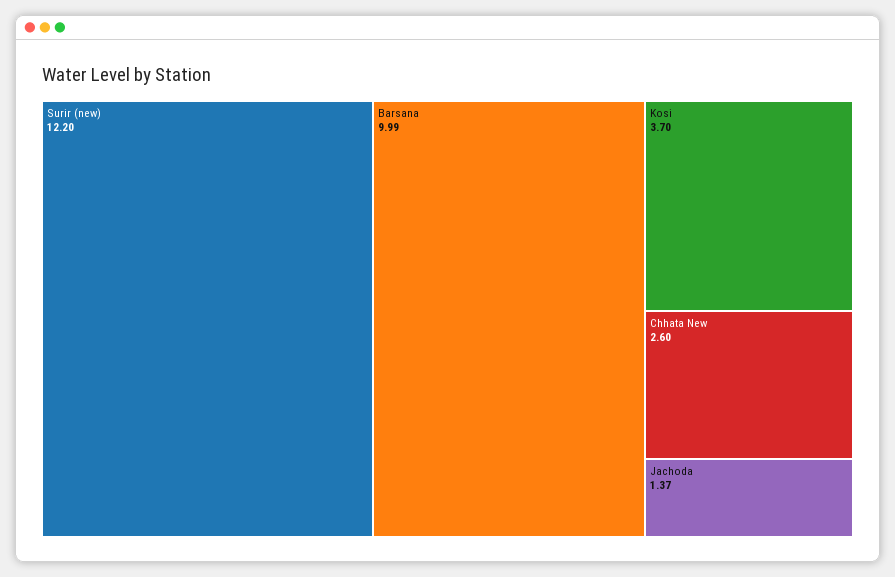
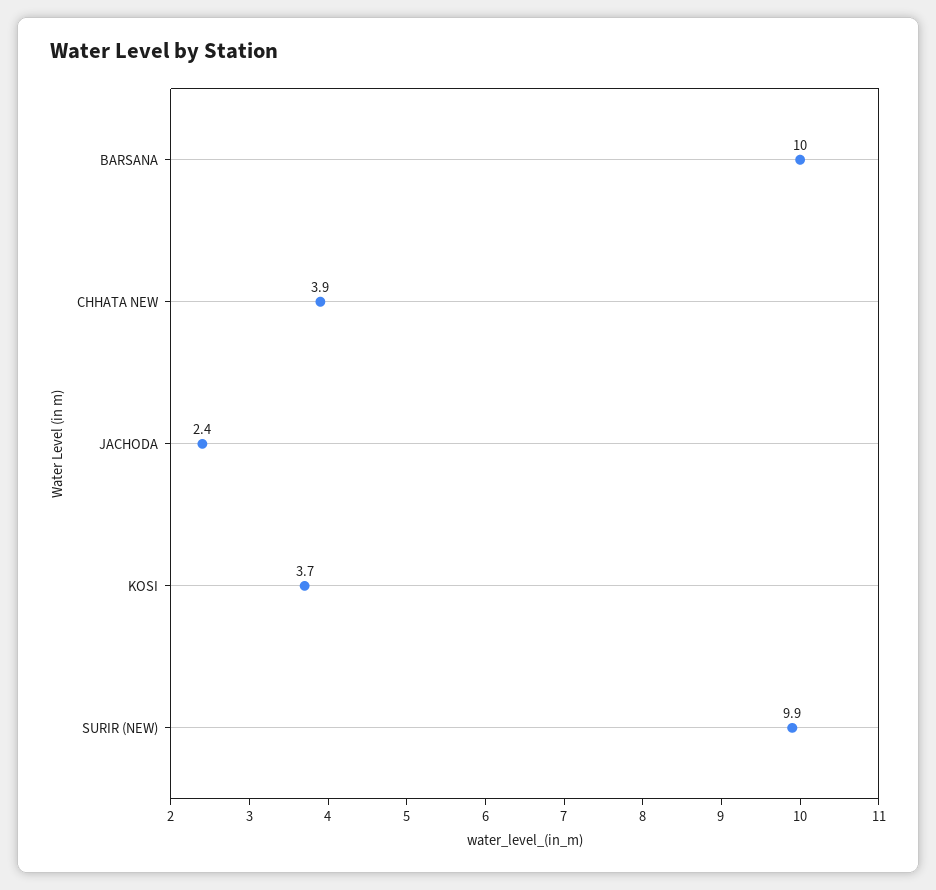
Surir (new): 12.2 -> 9.9
Chhata New: 2.6 -> 3.9
Jachoda: 1.37 -> 2.4

